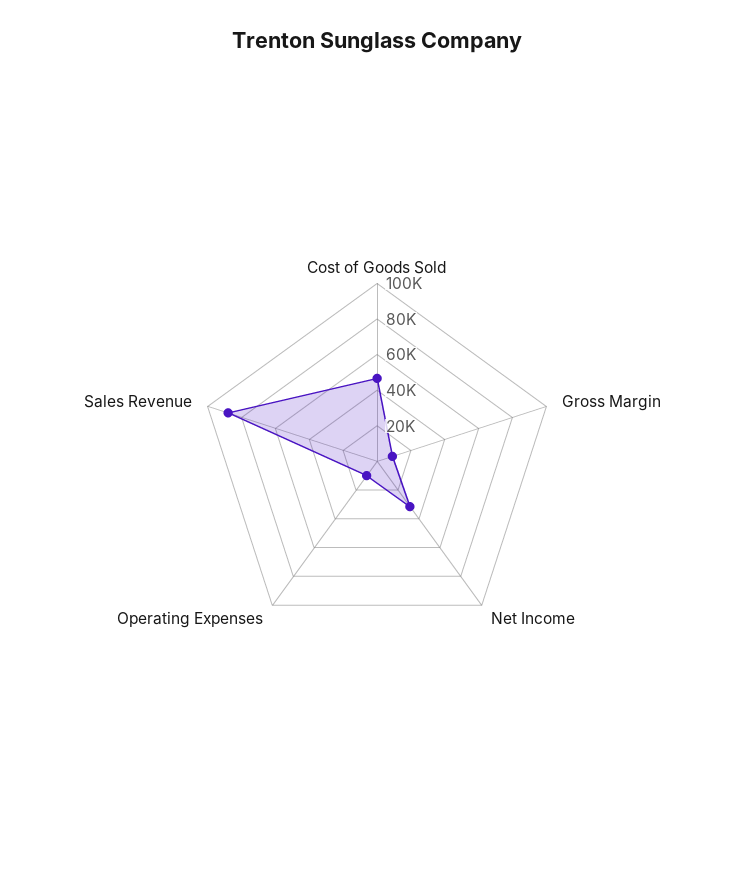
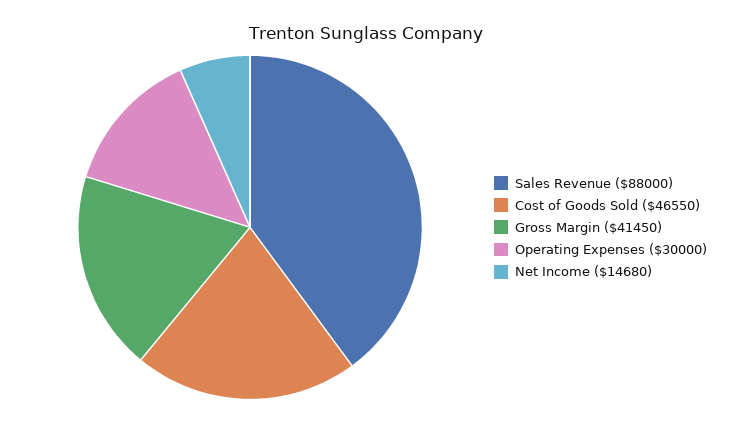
Gross Margin: 10000 -> 41450
Net Income: 30000 -> 14680
Operating Expenses: 10000 -> 30000

